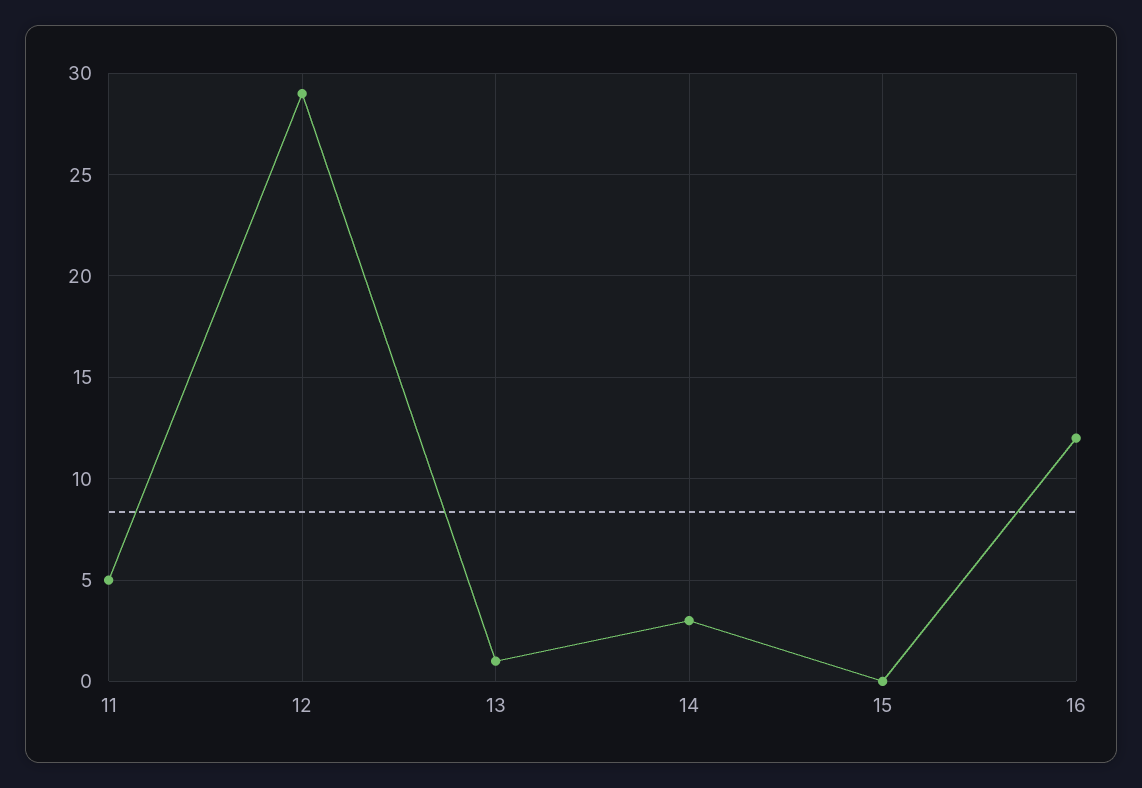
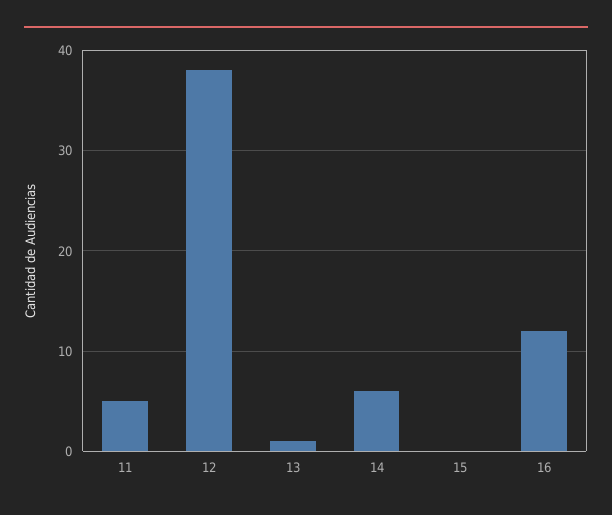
12: 29 -> 38
14: 3 -> 6

